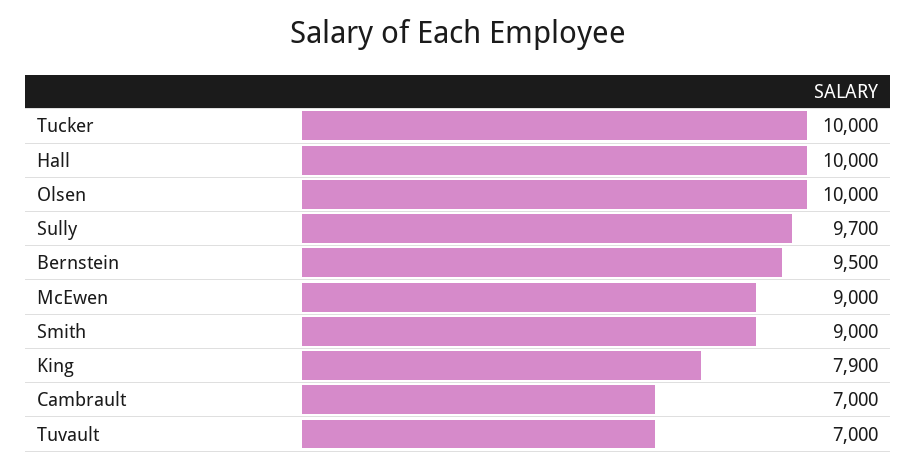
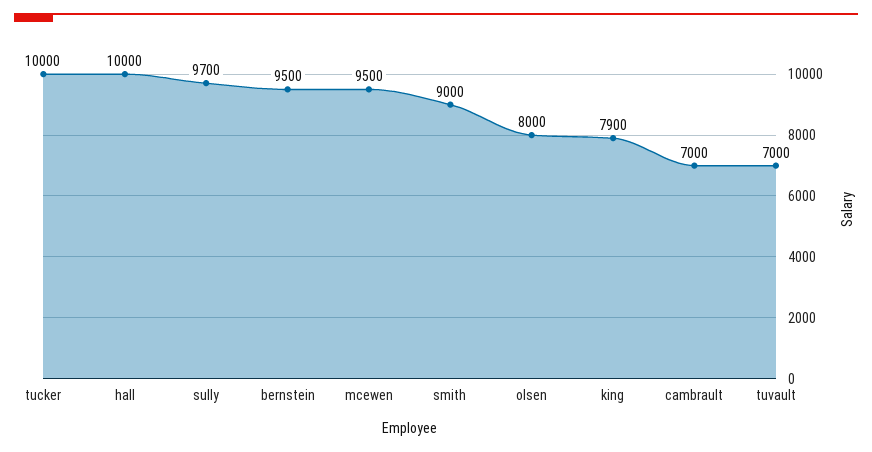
Olsen: 10000 -> 8000
McEwen: 9000 -> 9500

